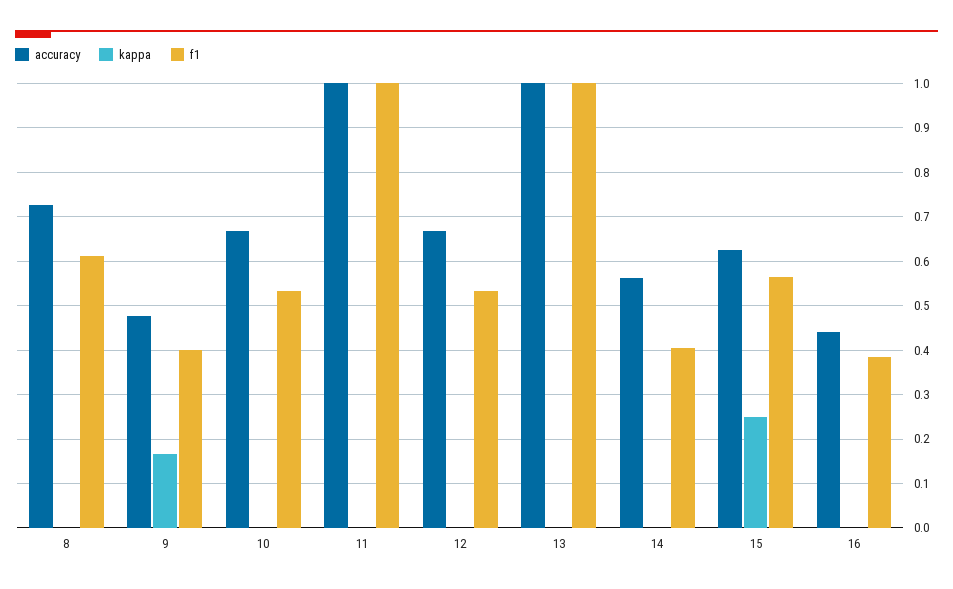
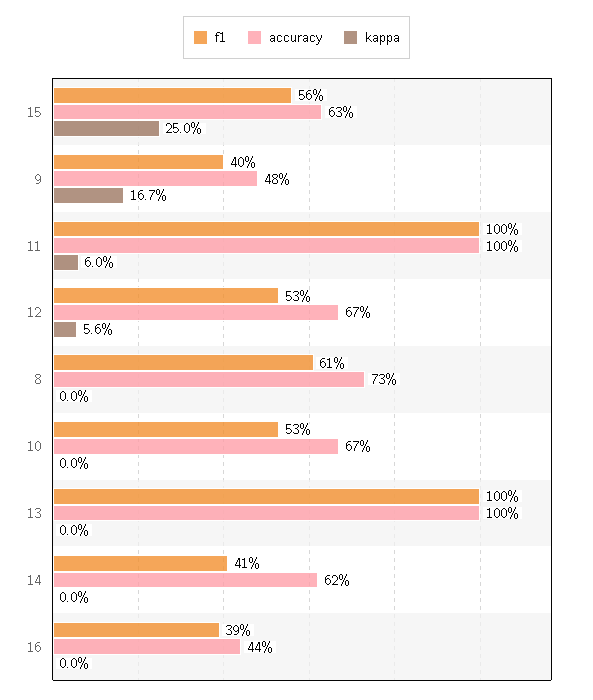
kappa, 11: 0 -> 0.06
kappa, 12: 0 -> 0.056
accuracy, 14: 0.56 -> 0.62

